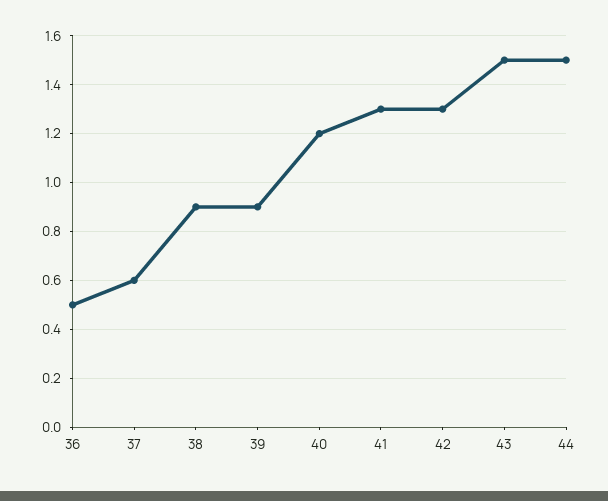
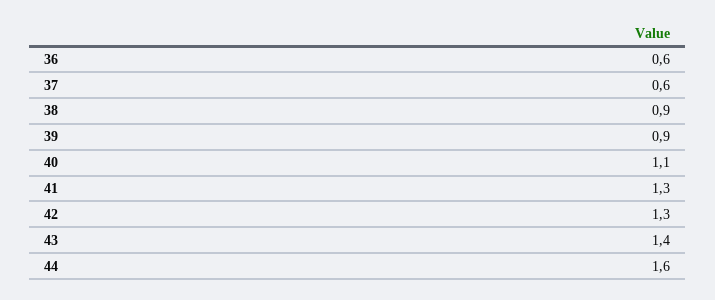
36: 0.5 -> 0.6
40: 1.2 -> 1.1
43: 1.5 -> 1.4
44: 1.5 -> 1.6

